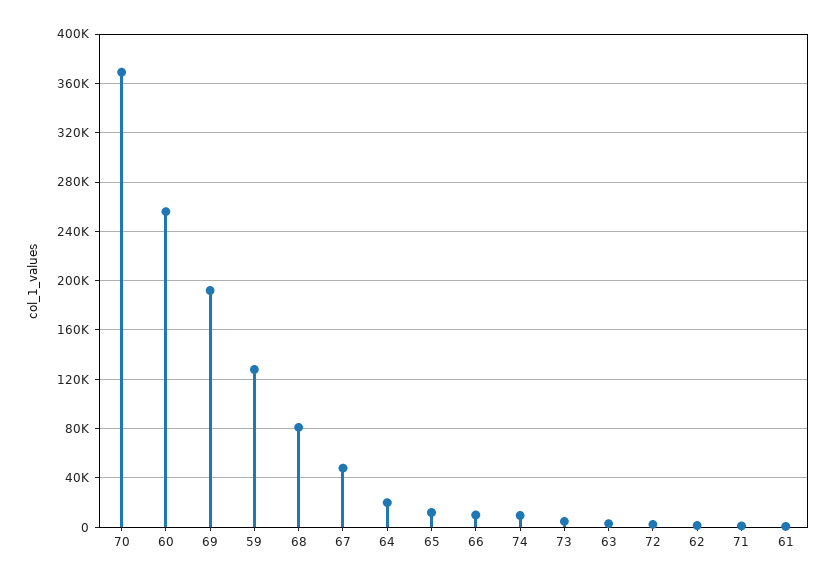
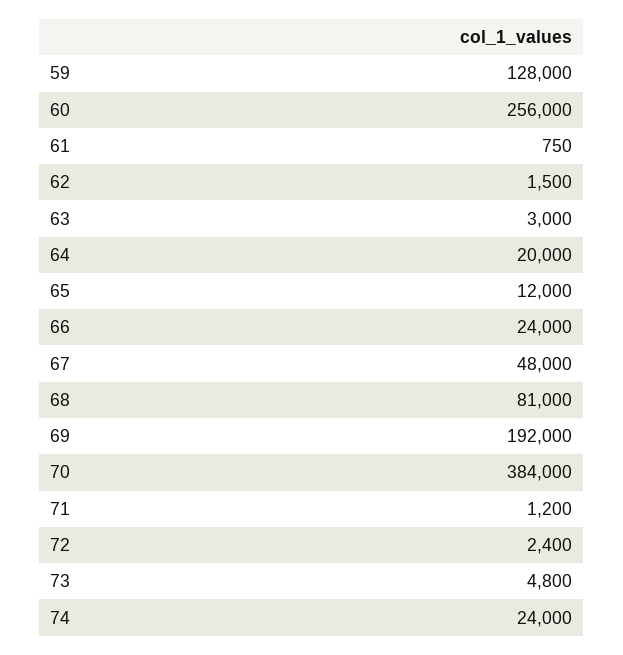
70: 370000 -> 384000
66: 10000 -> 24000
74: 10000 -> 24000

